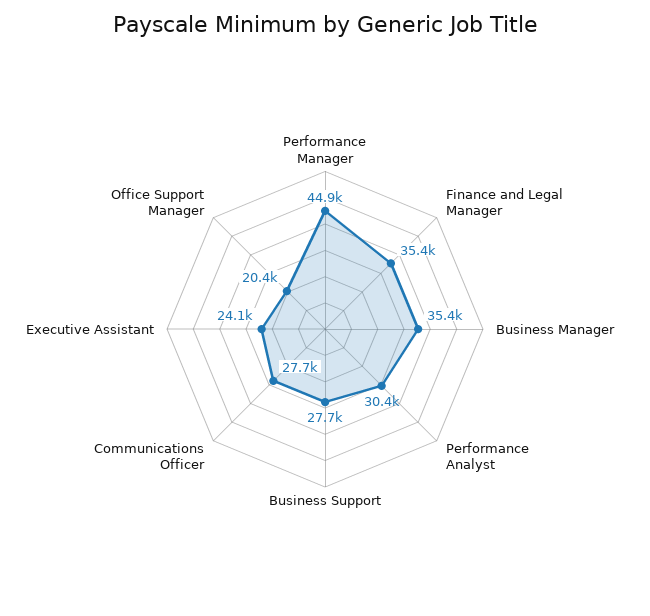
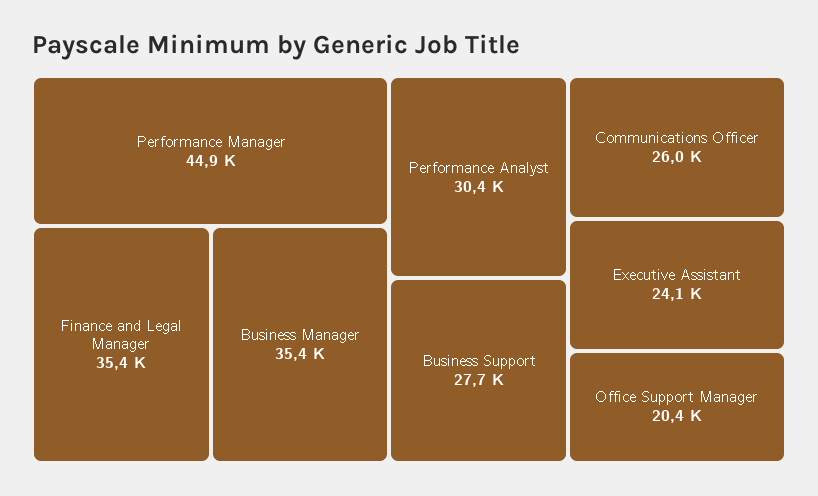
Communications Officer: 27700 -> 26000

